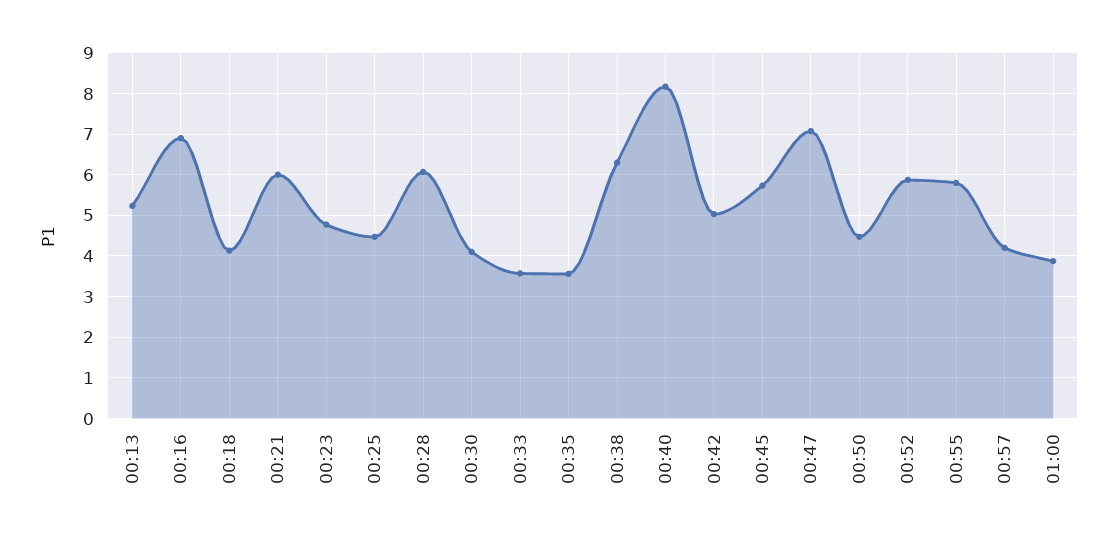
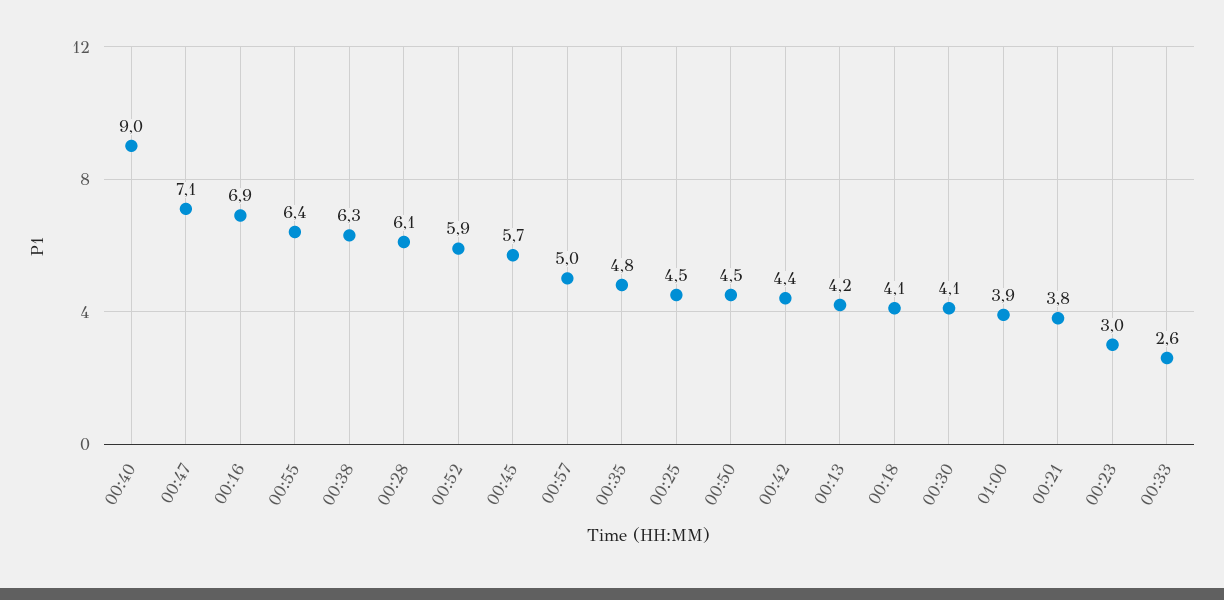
00:13: 5.2 -> 4.2
00:21: 6 -> 3.8
00:23: 4.8 -> 3
00:33: 3.6 -> 2.6
00:35: 3.6 -> 4.8
00:40: 8.2 -> 9
00:42: 5 -> 4.4
00:55: 5.8 -> 6.4
00:57: 4.2 -> 5

